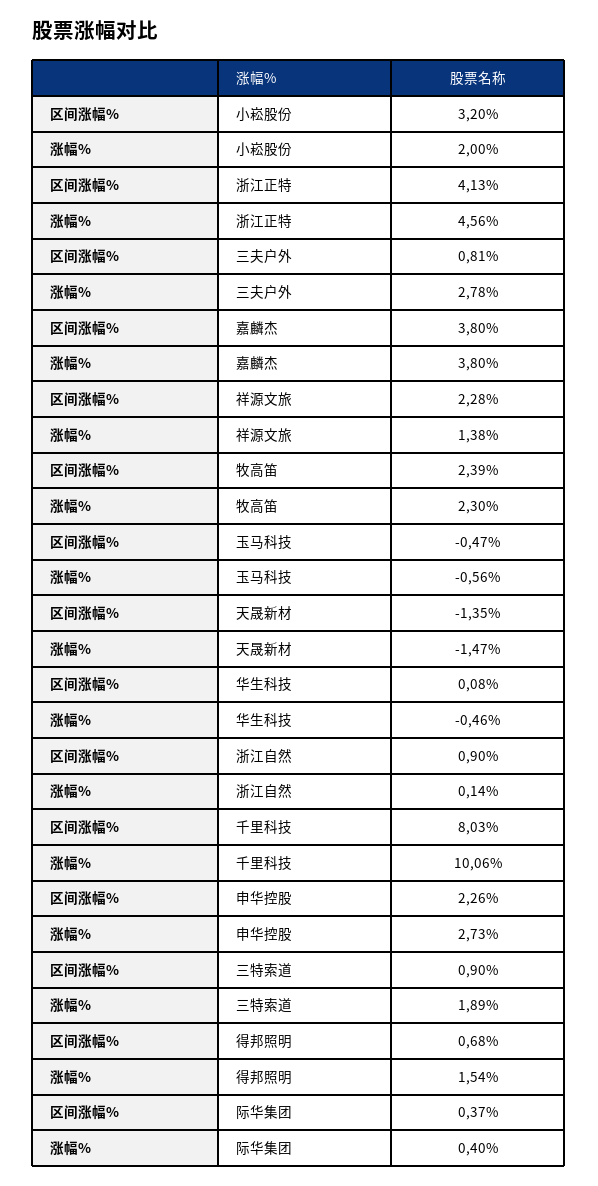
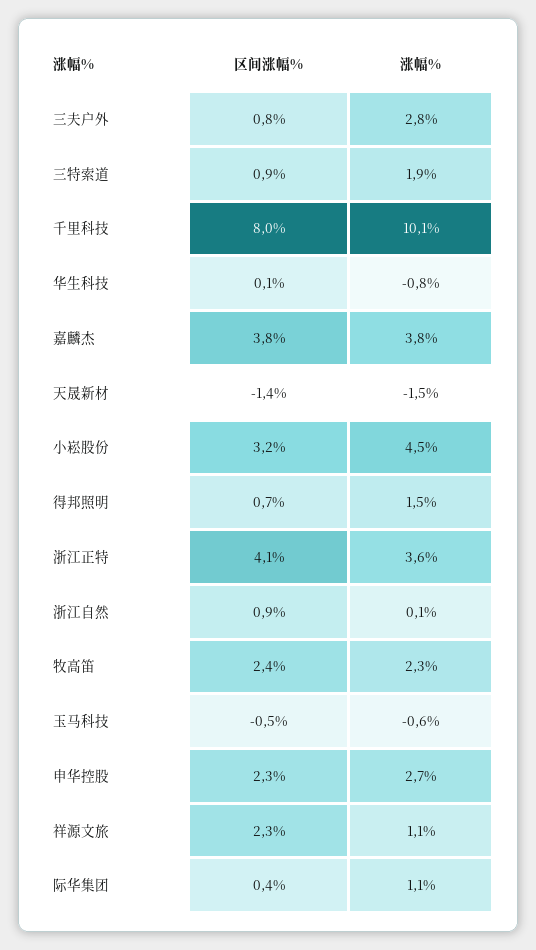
涨幅%, 小崧股份: 2 -> 4.5
涨幅%, 浙江正特: 4.56 -> 3.6
涨幅%, 祥源文旅: 1.38 -> 1.1
涨幅%, 华生科技: -0.46 -> -0.8
涨幅%, 际华集团: 0.4 -> 1.1

